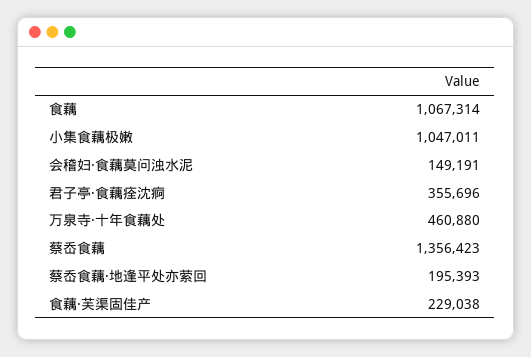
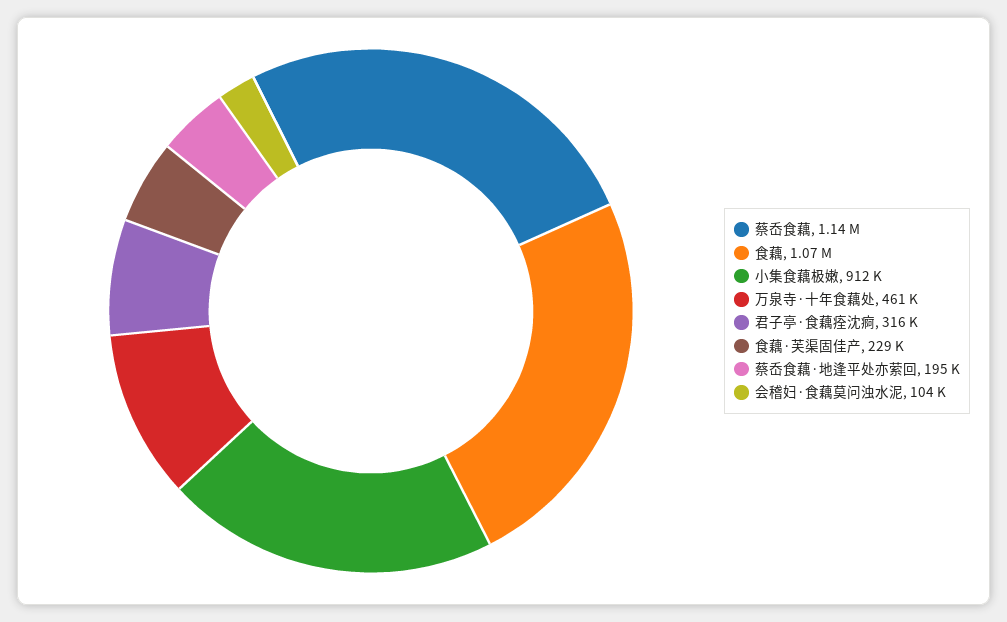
小集食藕极嫩: 1047011 -> 912000
会稽妇·食藕莫问浊水泥: 149191 -> 104000
君子亭·食藕痊沈痾: 355696 -> 316000
蔡岙食藕: 1356423 -> 1140000

